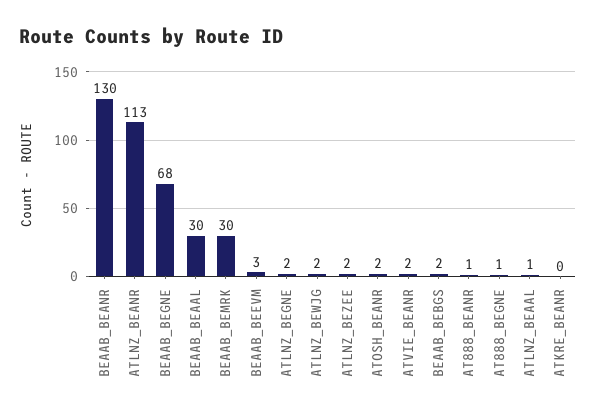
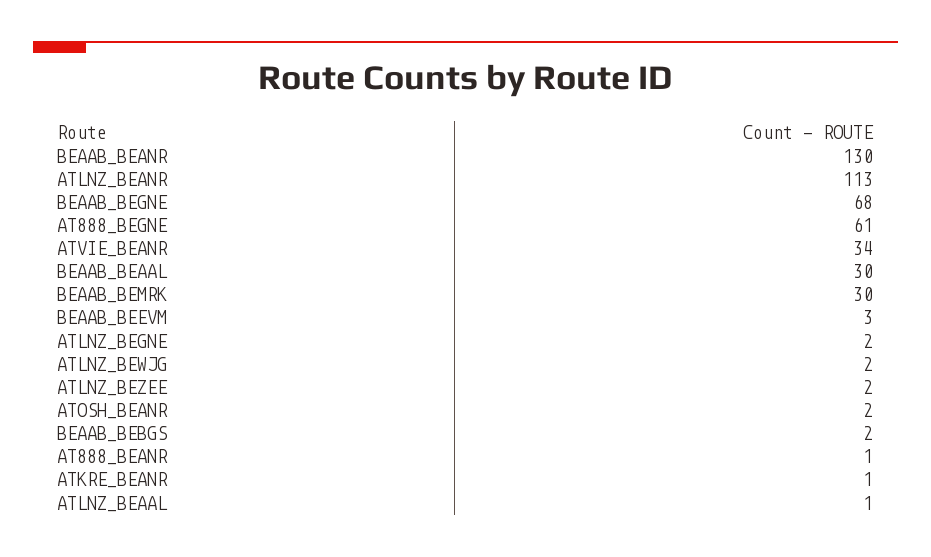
ATVIE_BEANR: 2 -> 34
AT888_BEGNE: 1 -> 61
ATKRE_BEANR: 0 -> 1

